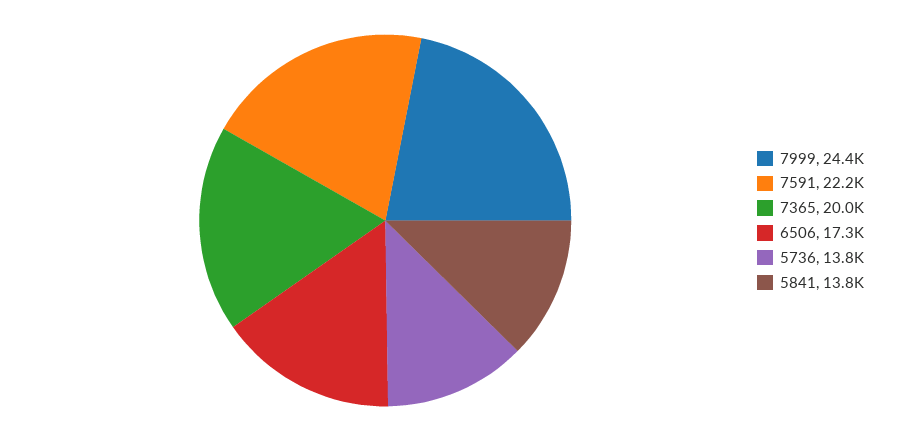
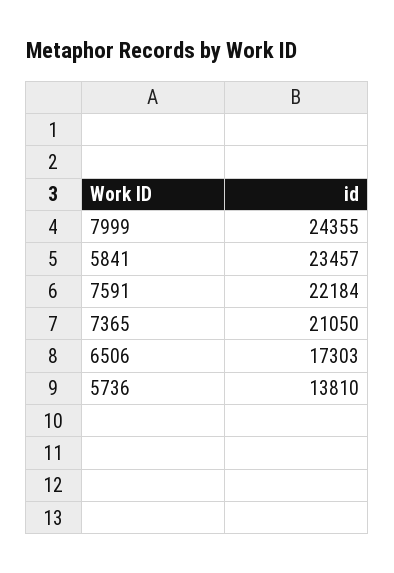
7365: 20000 -> 21050
5841: 13800 -> 23457

